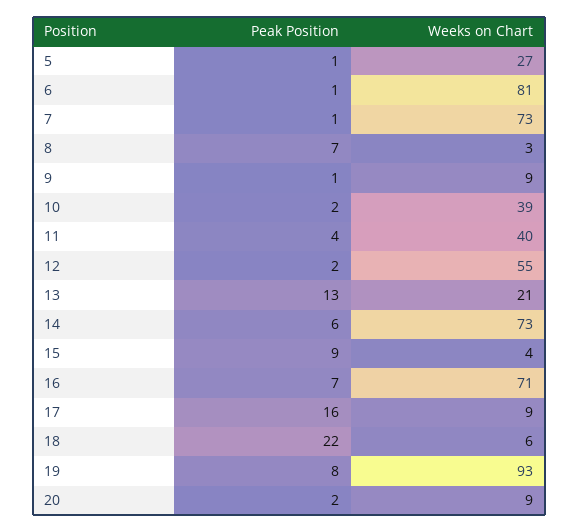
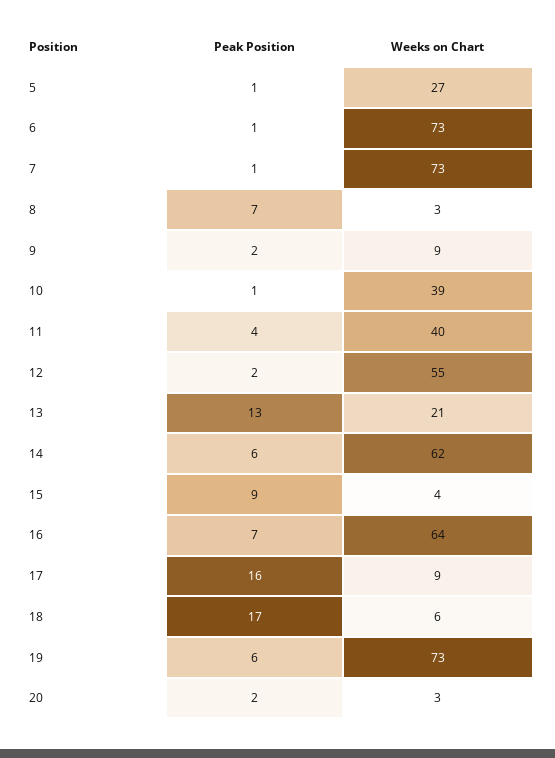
Weeks on Chart, 6: 81 -> 73
Peak Position, 9: 1 -> 2
Peak Position, 10: 2 -> 1
Weeks on Chart, 14: 73 -> 62
Weeks on Chart, 16: 71 -> 64
Peak Position, 18: 22 -> 17
Peak Position, 19: 8 -> 6
Weeks on Chart, 19: 93 -> 73
Weeks on Chart, 20: 9 -> 3

